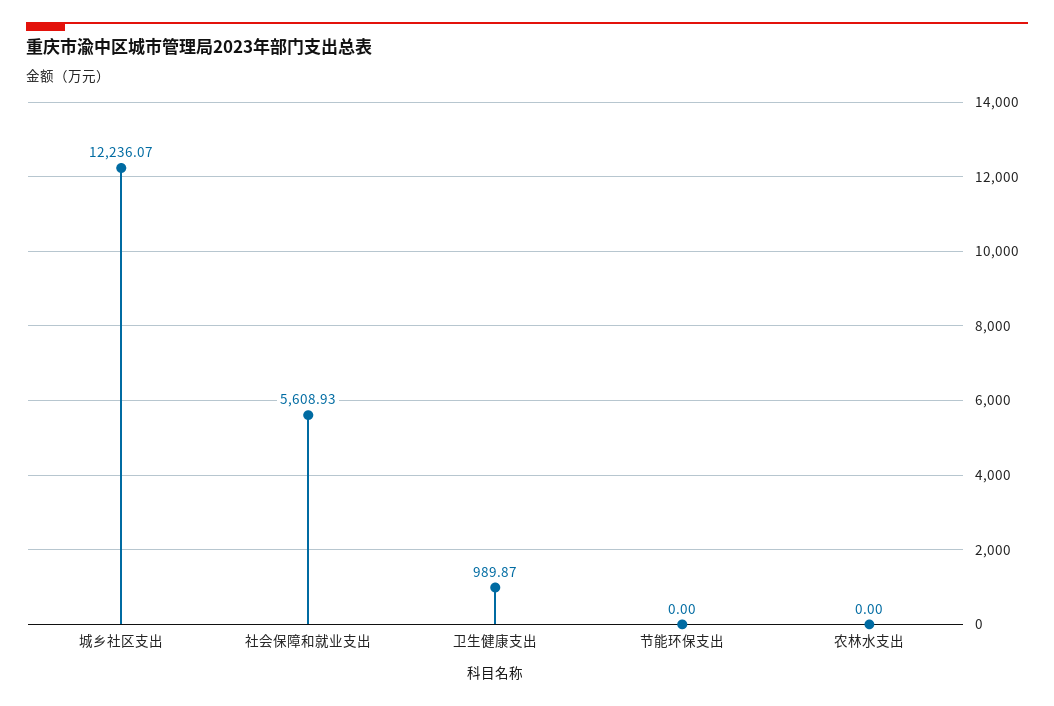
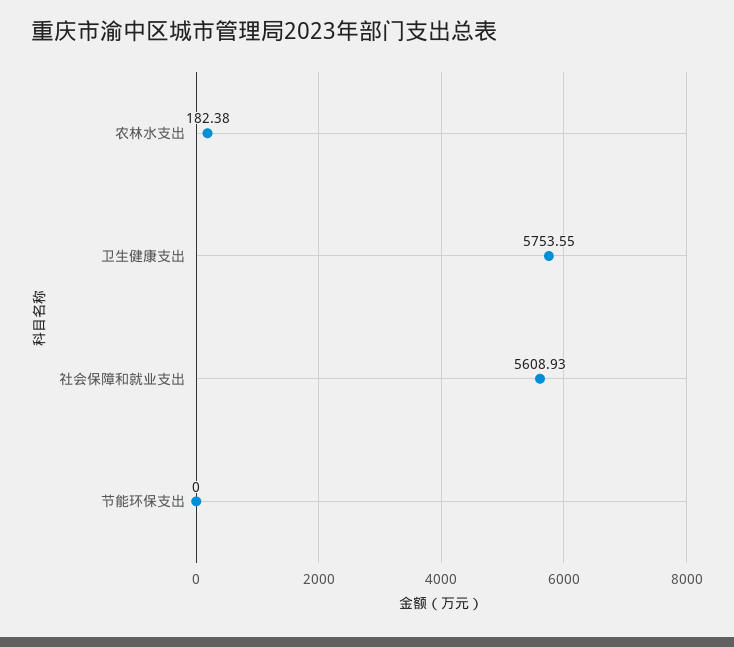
城乡社区支出: 12236.07 -> none
卫生健康支出: 989.87 -> 5753.55
农林水支出: 0 -> 182.38

